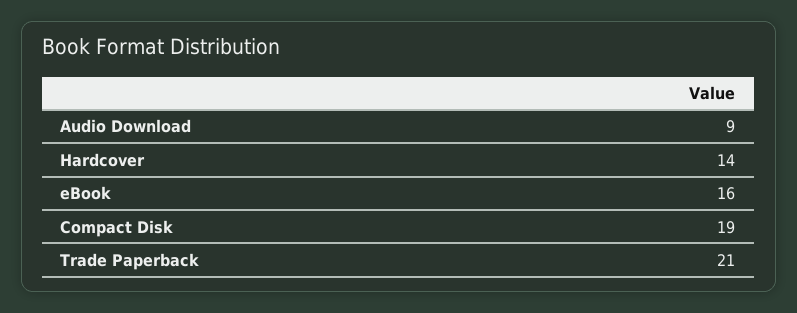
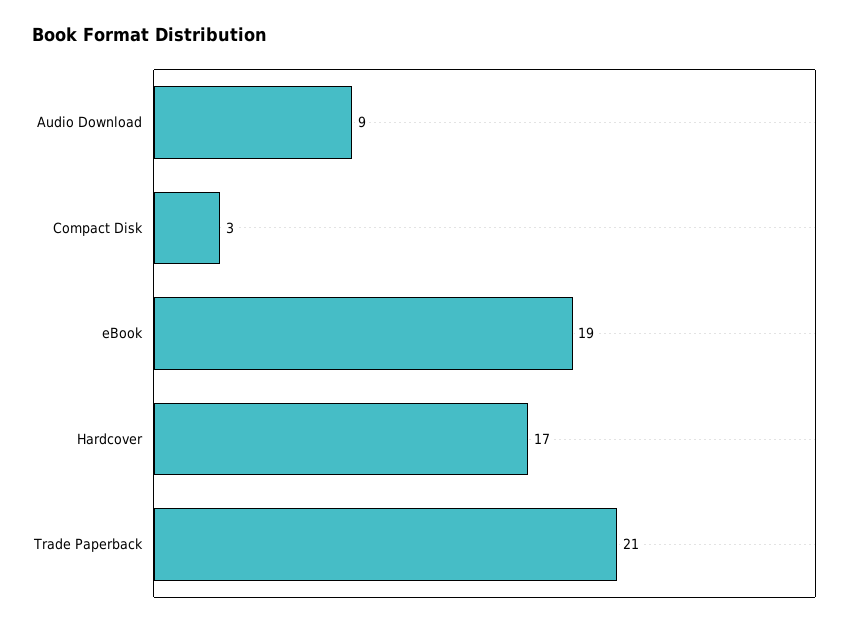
Hardcover: 14 -> 17
eBook: 16 -> 19
Compact Disk: 19 -> 3

